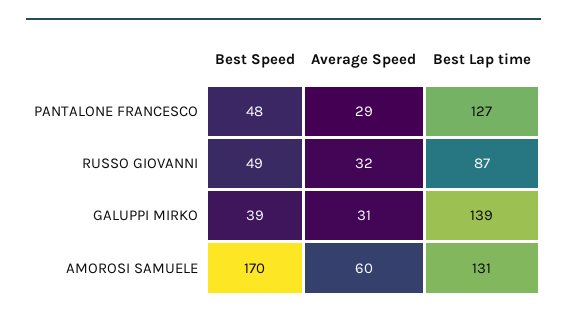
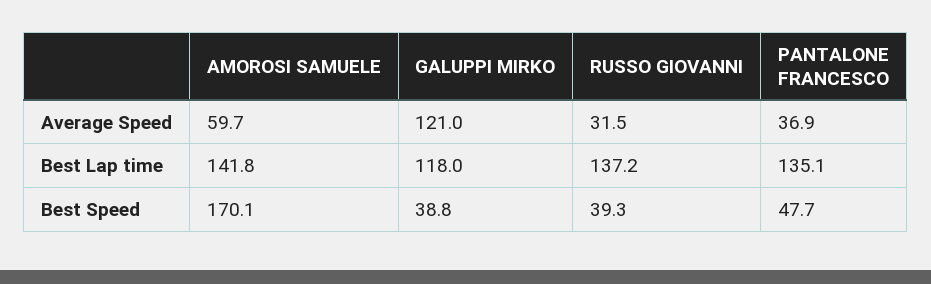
Average Speed, PANTALONE FRANCESCO: 29 -> 36.9
Best Lap time, PANTALONE FRANCESCO: 127 -> 135.1
Best Speed, RUSSO GIOVANNI: 49 -> 39.3
Best Lap time, RUSSO GIOVANNI: 87 -> 137.2
Average Speed, GALUPPI MIRKO: 31 -> 121
Best Lap time, GALUPPI MIRKO: 139 -> 118
Best Lap time, AMOROSI SAMUELE: 131 -> 141.8

